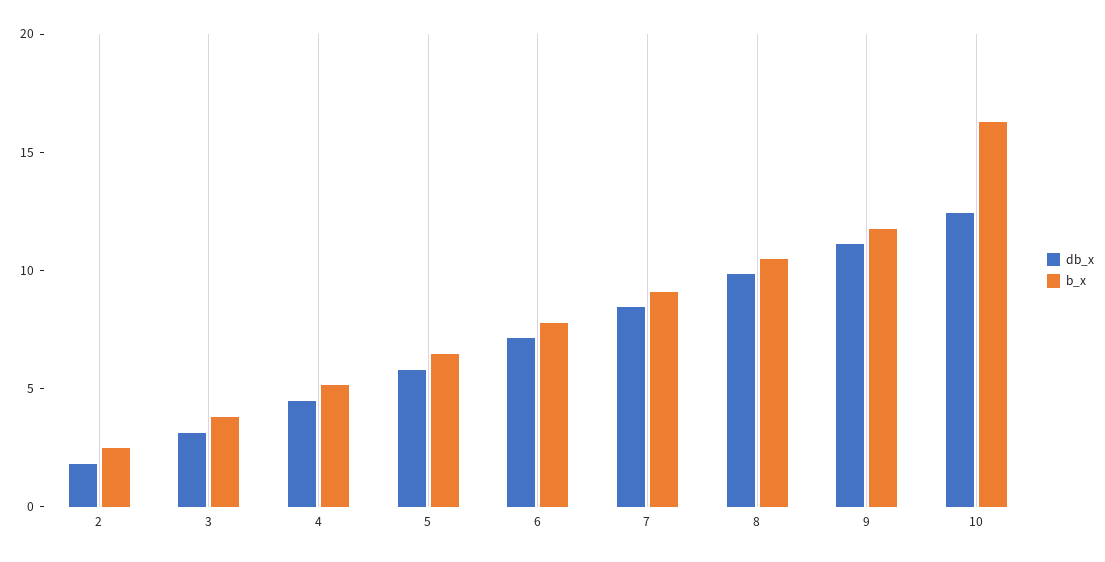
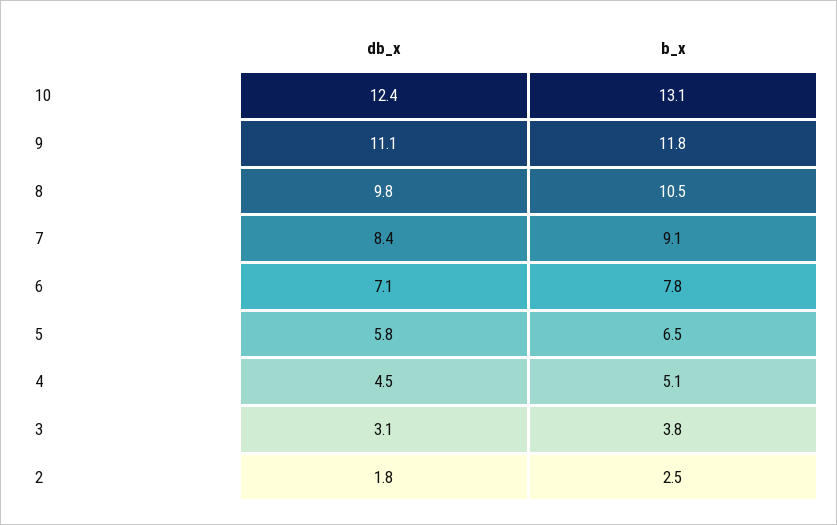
b_x, 10: 16 -> 13.1

